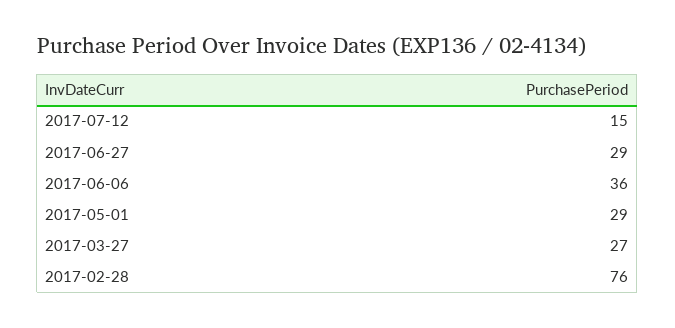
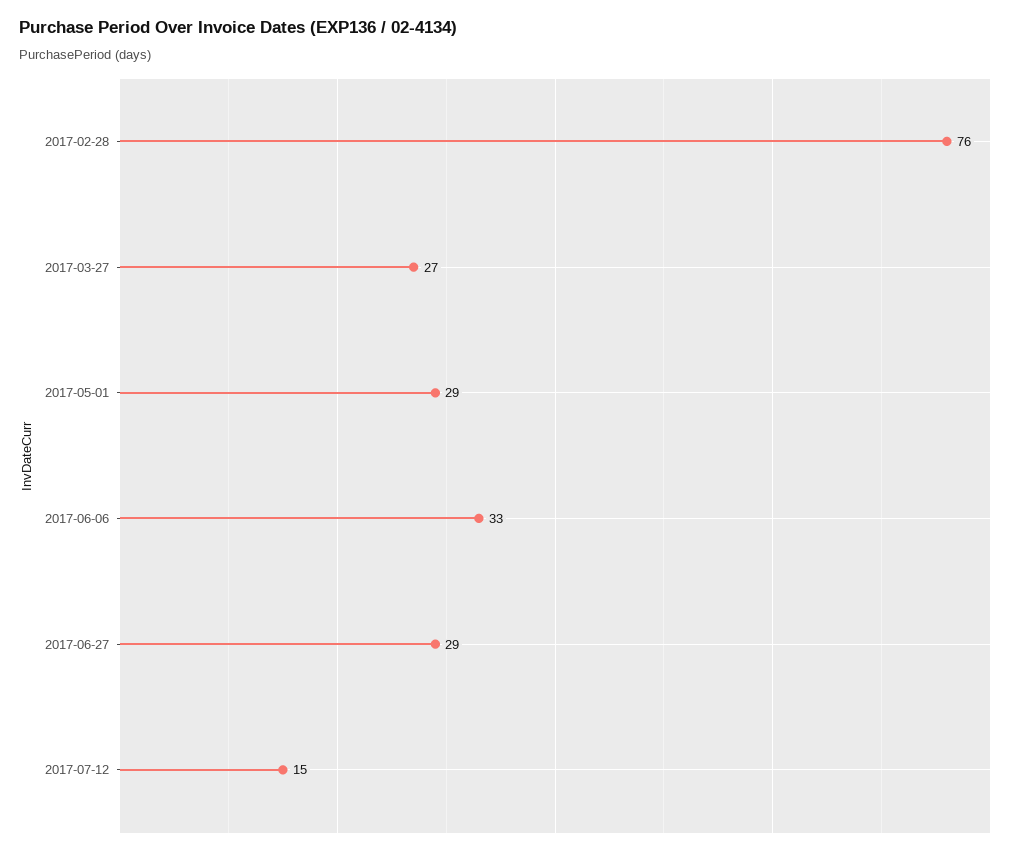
2017-06-06: 36 -> 33

